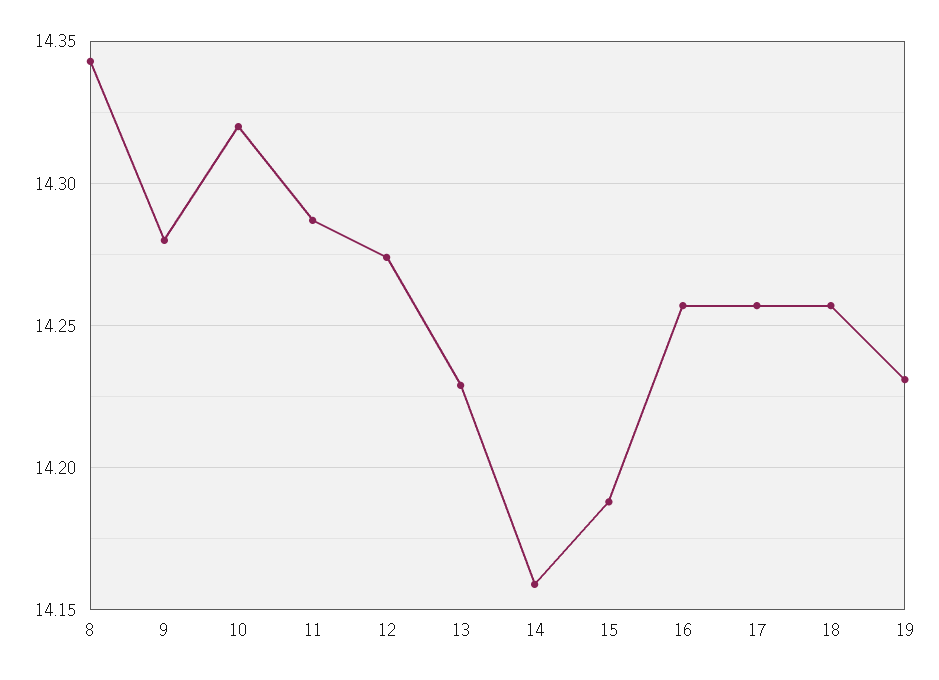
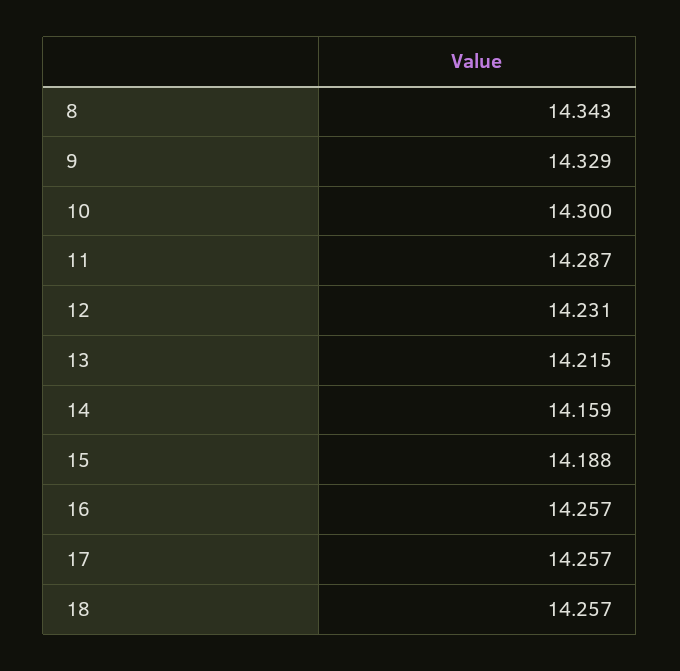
9: 14.28 -> 14.329
10: 14.32 -> 14.3
12: 14.275 -> 14.231
13: 14.23 -> 14.215
19: 14.23 -> none

